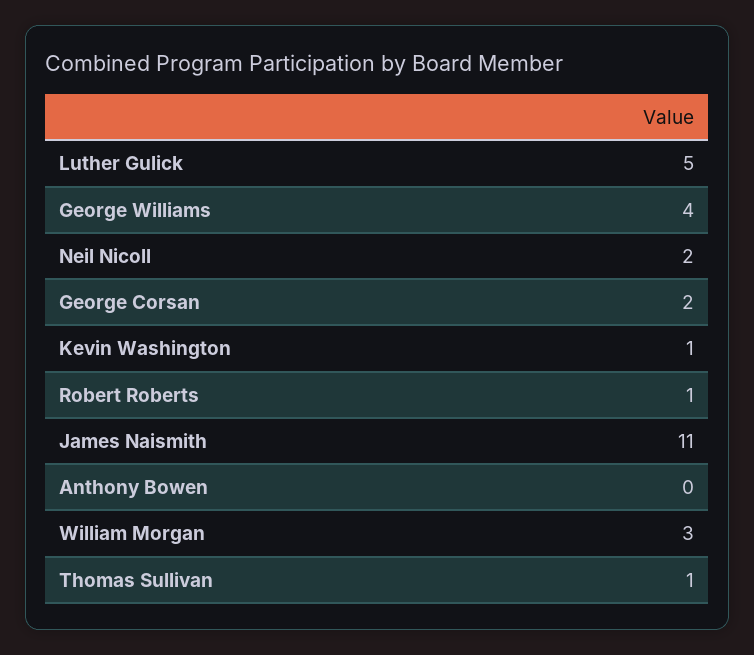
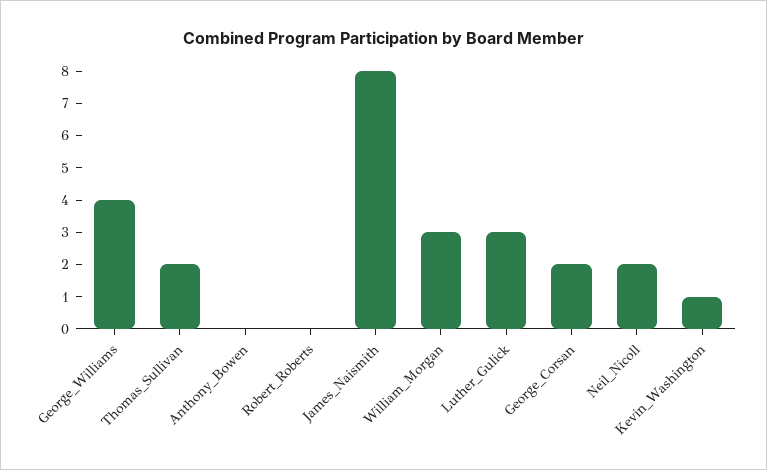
Luther Gulick: 5 -> 3
Robert Roberts: 1 -> 0
James Naismith: 11 -> 8
Thomas Sullivan: 1 -> 2

